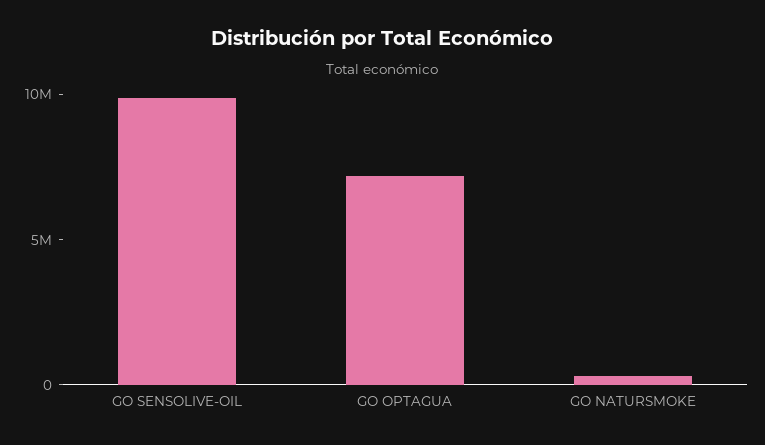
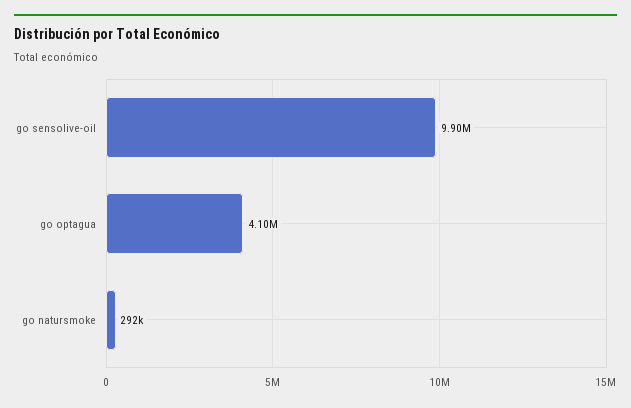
GO OPTAGUA: 7000000 -> 4100000

